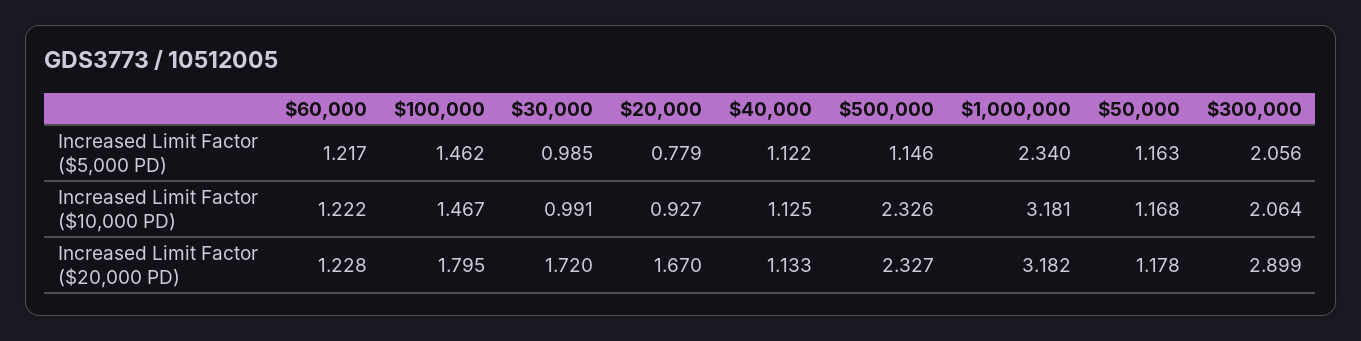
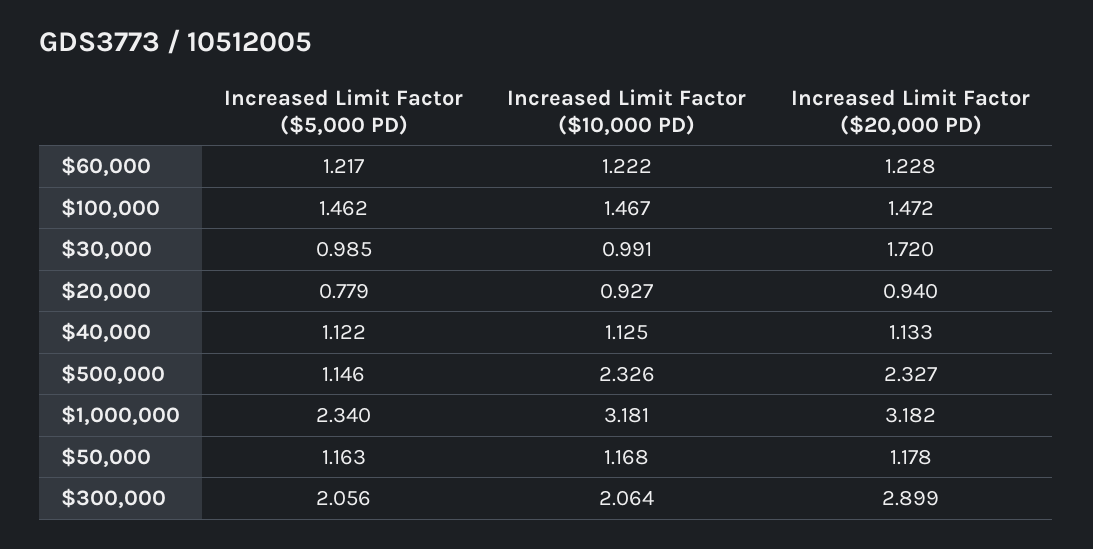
$100,000, Increased Limit Factor ($20,000 PD): 1.795 -> 1.472
$20,000, Increased Limit Factor ($20,000 PD): 1.67 -> 0.94

